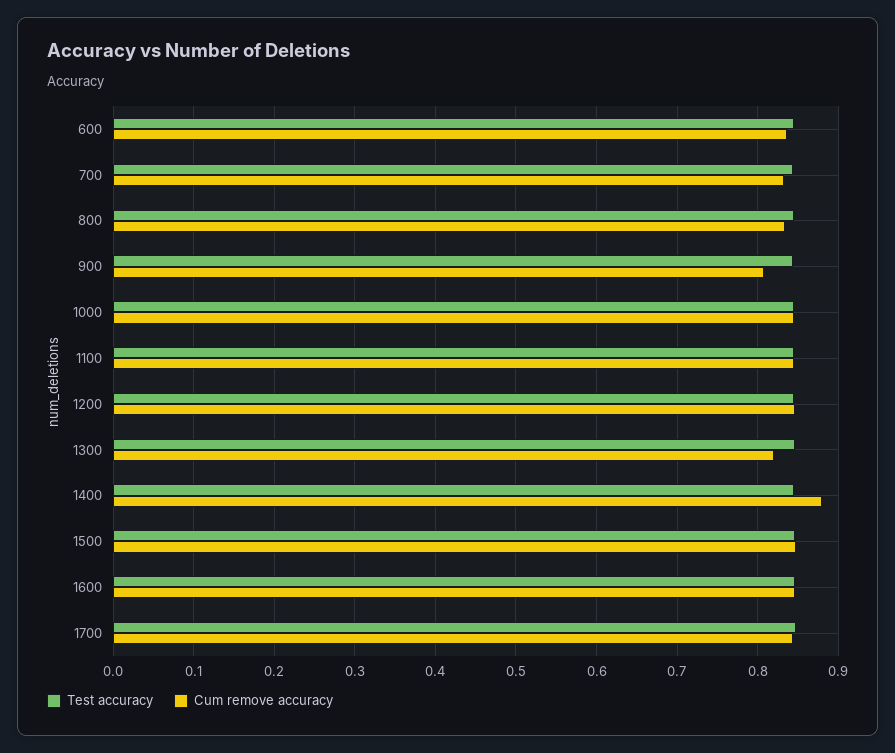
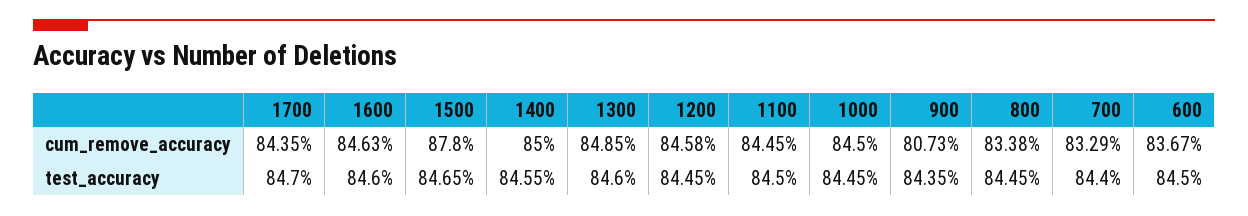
Cum remove accuracy, 1300: 0.82 -> 0.8485
Cum remove accuracy, 1400: 0.88 -> 0.85
Cum remove accuracy, 1500: 0.85 -> 0.878

